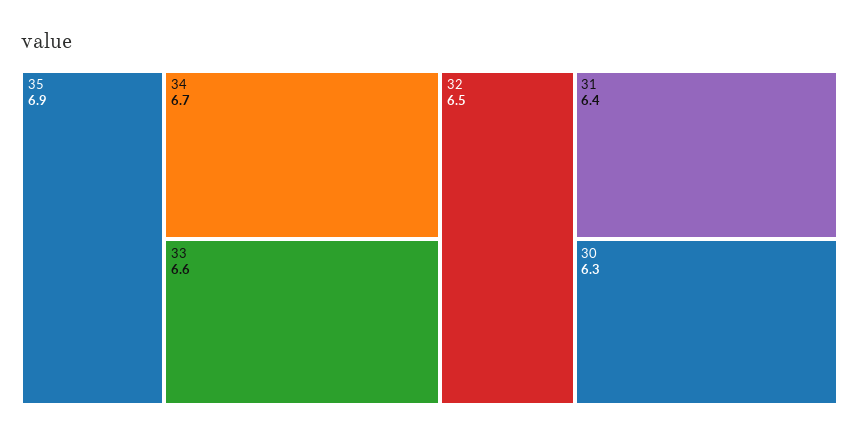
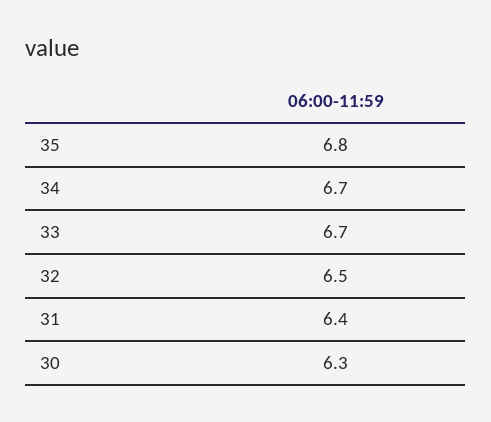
35: 6.9 -> 6.8
33: 6.6 -> 6.7

